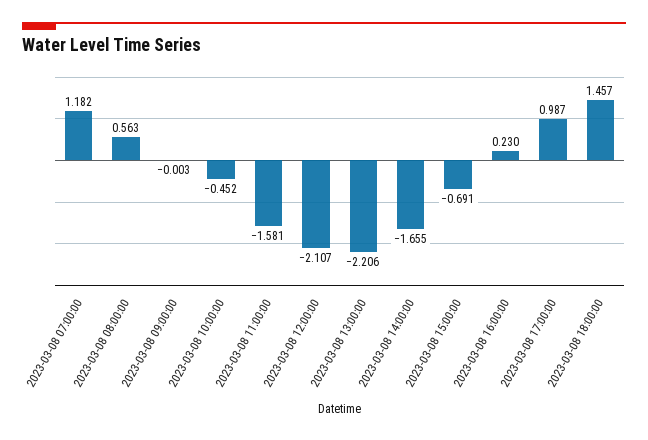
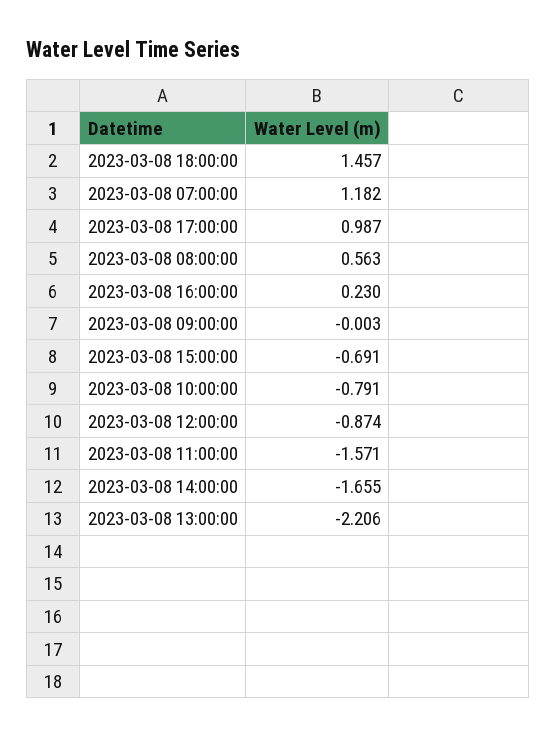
2023-03-08 10:00:00: -0.452 -> -0.791
2023-03-08 11:00:00: -1.581 -> -1.571
2023-03-08 12:00:00: -2.107 -> -0.874

